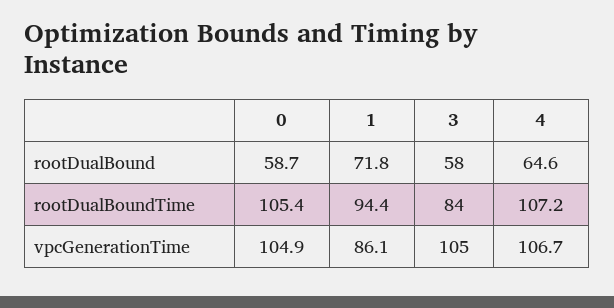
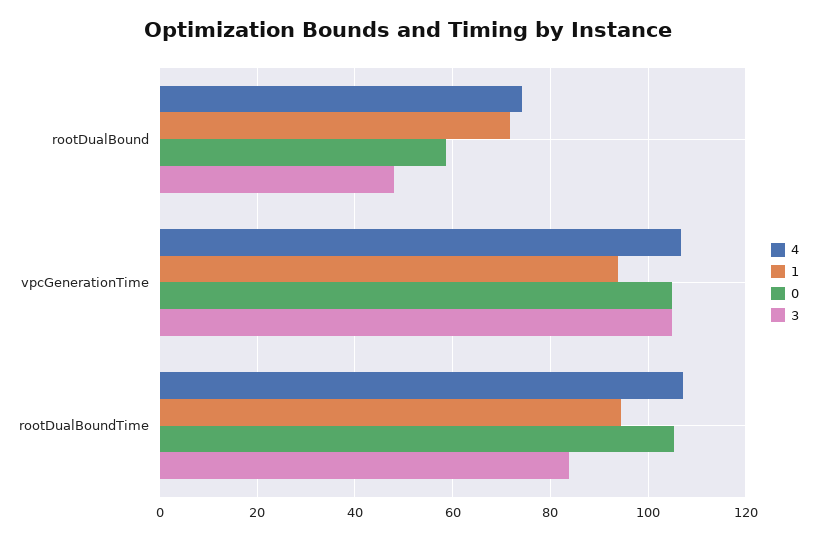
3, rootDualBound: 58 -> 48
4, rootDualBound: 64.6 -> 74
1, vpcGenerationTime: 86.1 -> 94

